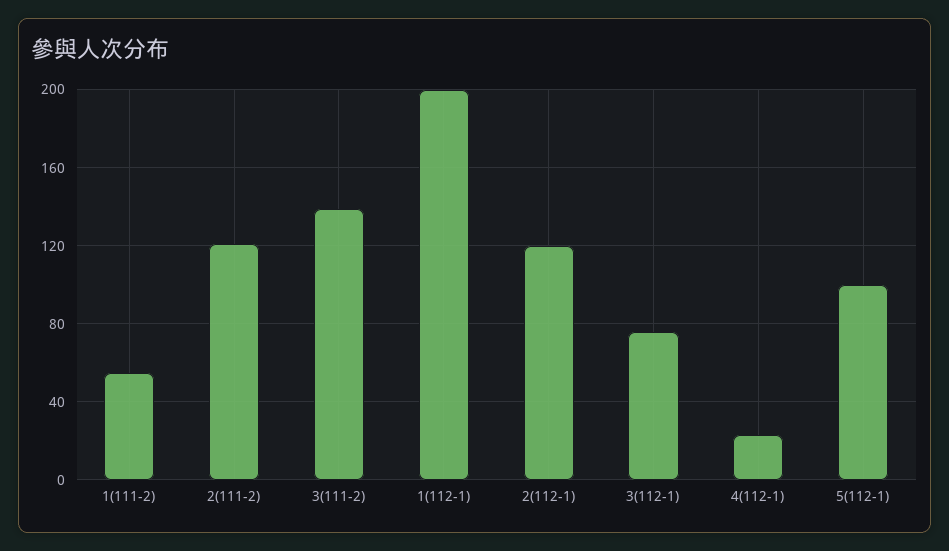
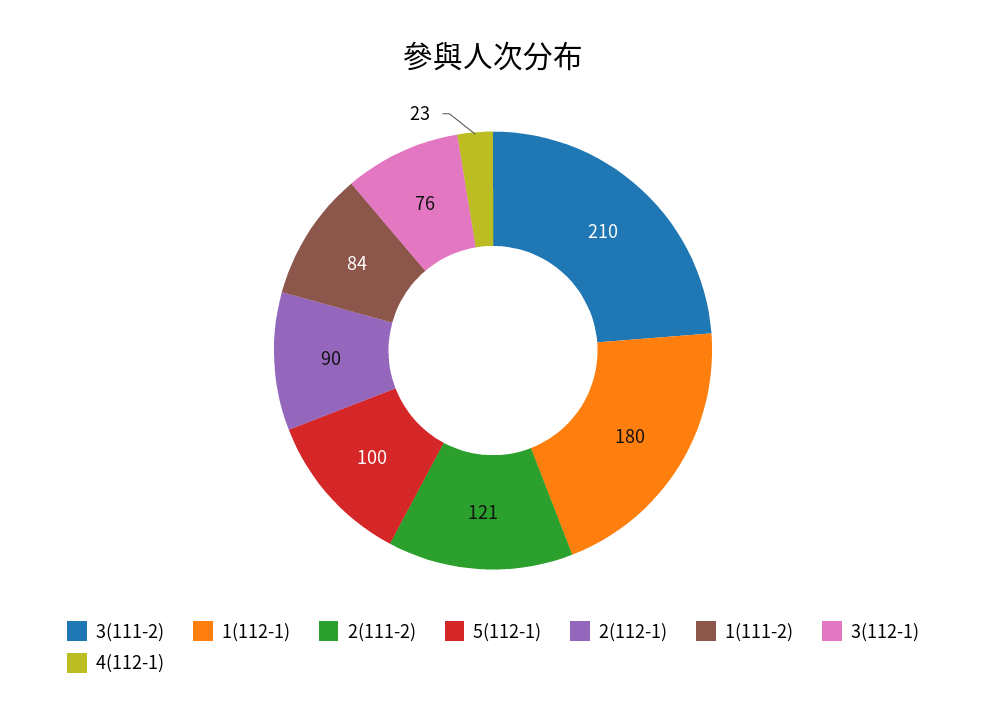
1(111-2): 55 -> 84
3(111-2): 140 -> 210
1(112-1): 200 -> 180
2(112-1): 120 -> 90

